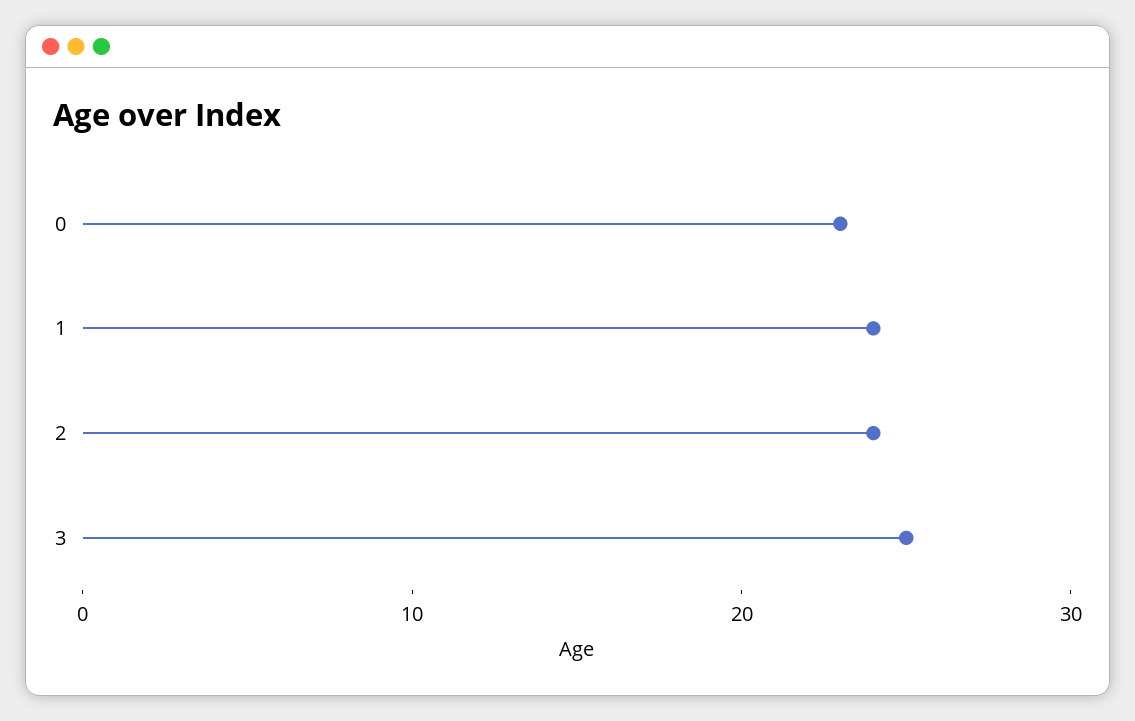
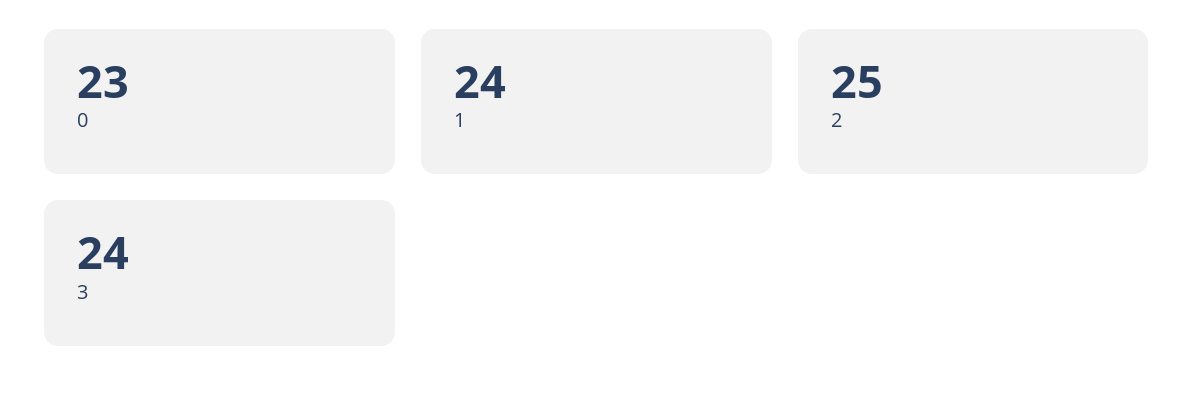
2: 24 -> 25
3: 25 -> 24

